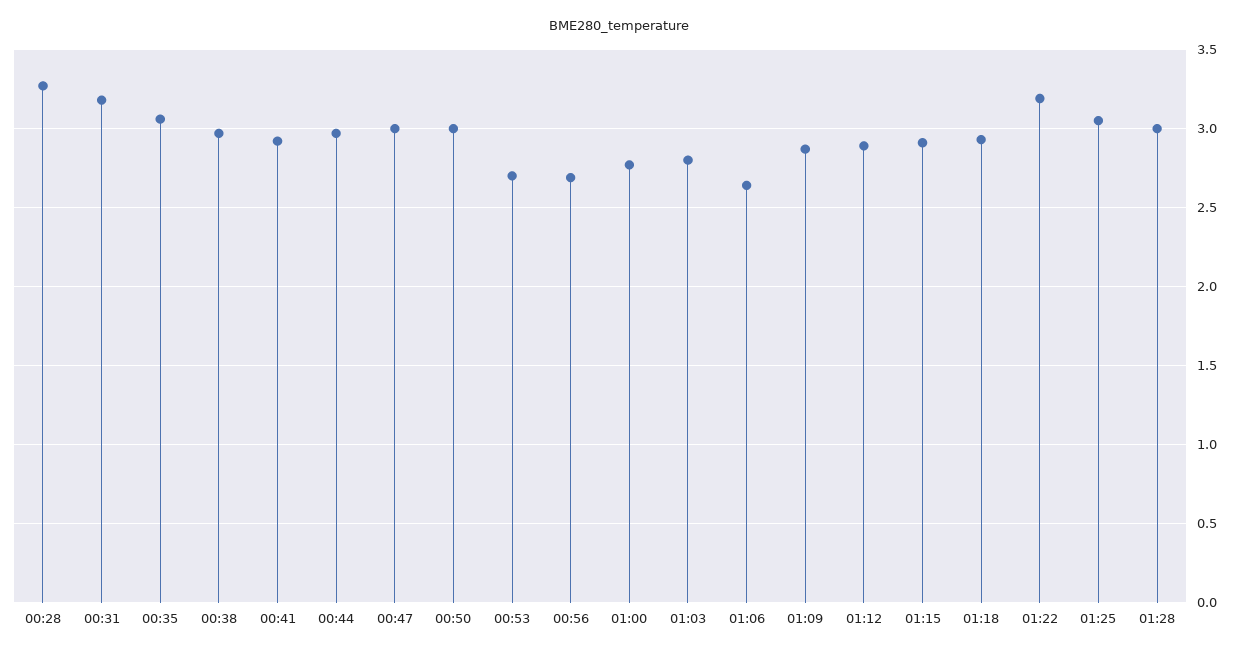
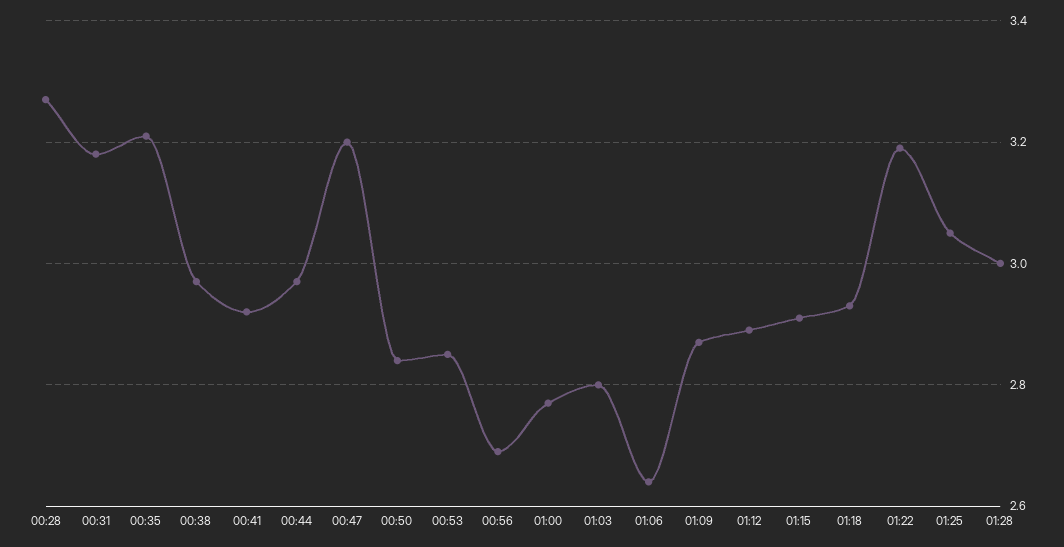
00:35: 3.05 -> 3.2
00:47: 3 -> 3.2
00:50: 3 -> 2.85
00:53: 2.7 -> 2.85

